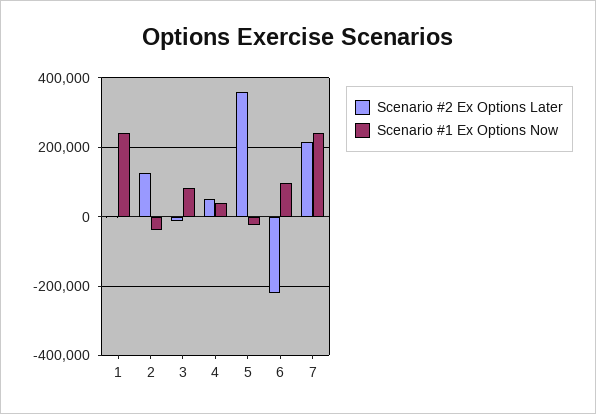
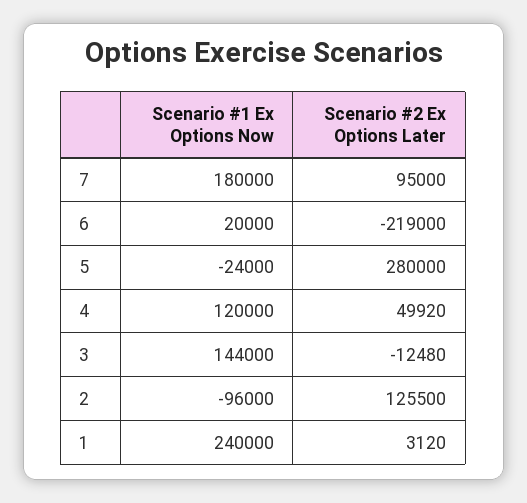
Scenario #1 Ex Options Now, 2: -40000 -> -96000
Scenario #1 Ex Options Now, 3: 80000 -> 144000
Scenario #1 Ex Options Now, 4: 40000 -> 120000
Scenario #2 Ex Options Later, 5: 360000 -> 280000
Scenario #1 Ex Options Now, 6: 100000 -> 20000
Scenario #2 Ex Options Later, 7: 220000 -> 95000
Scenario #1 Ex Options Now, 7: 240000 -> 180000

